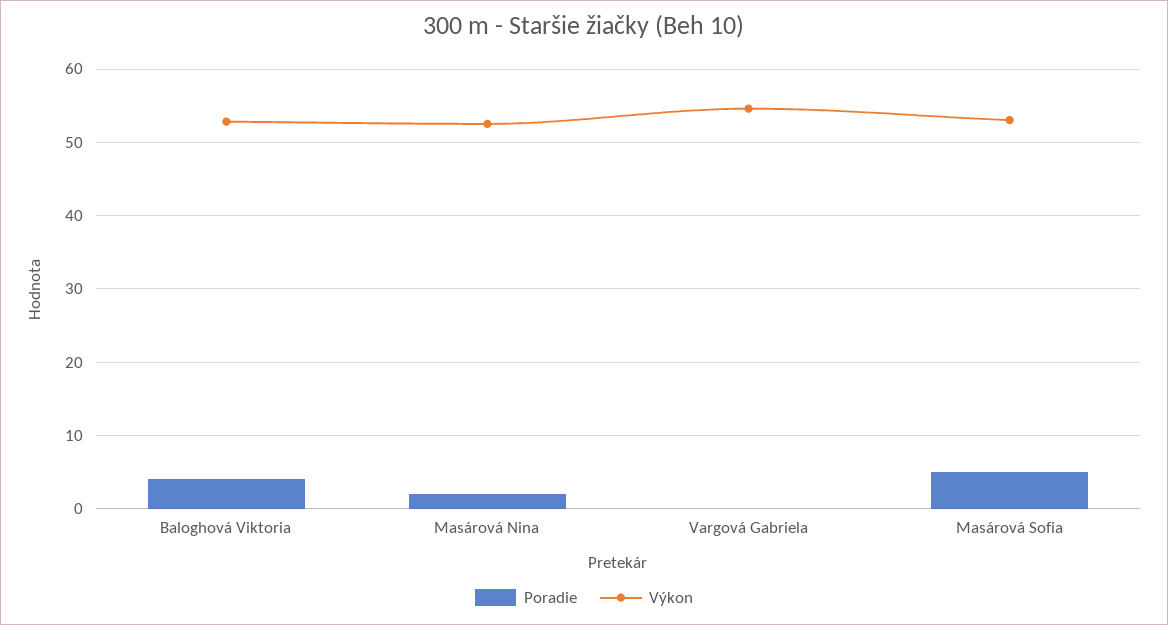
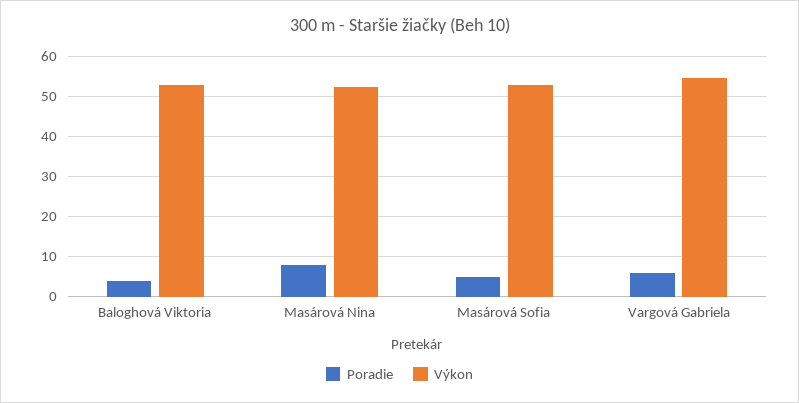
Poradie, Masárová Nina: 2 -> 8
Poradie, Vargová Gabriela: 0 -> 6

